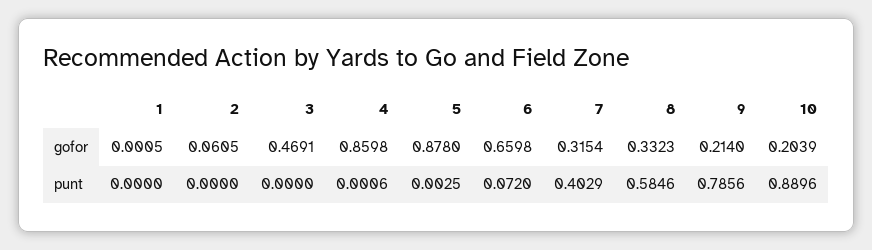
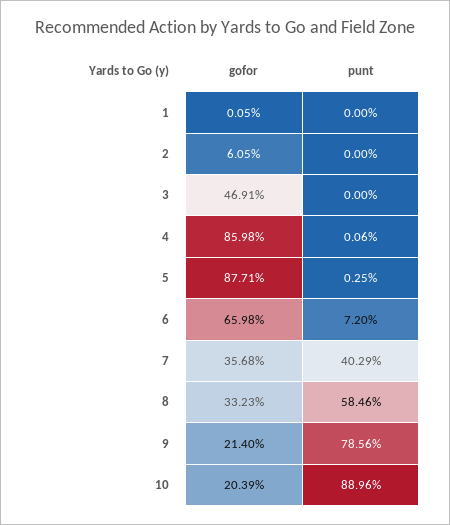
5, gofor: 0.878 -> 0.8771
7, gofor: 0.3154 -> 0.3568

